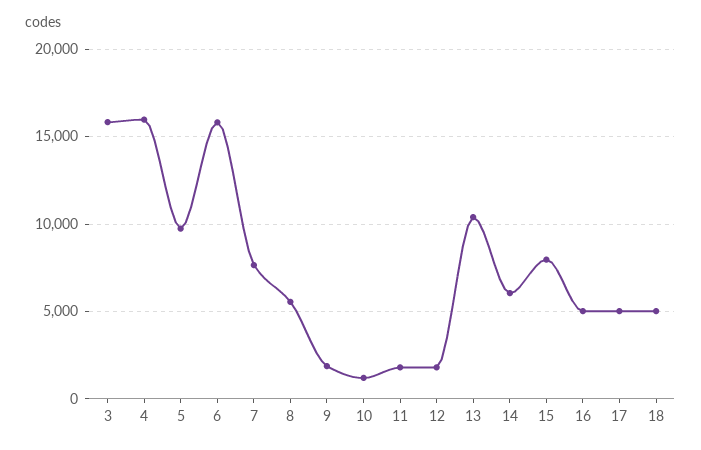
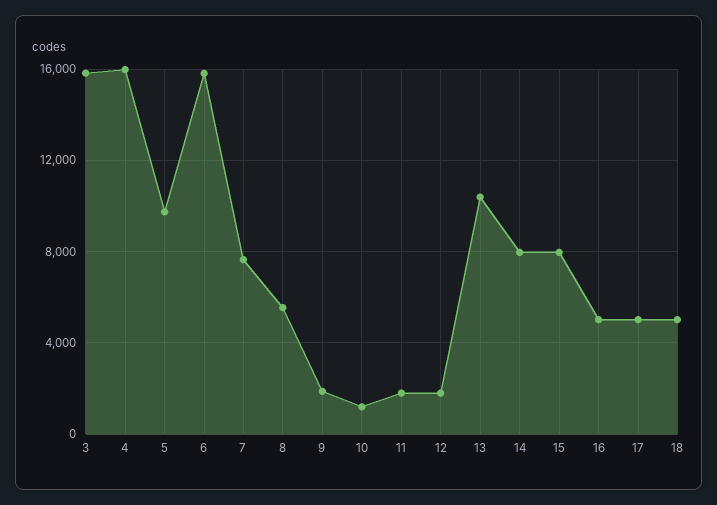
14: 6000 -> 8000

